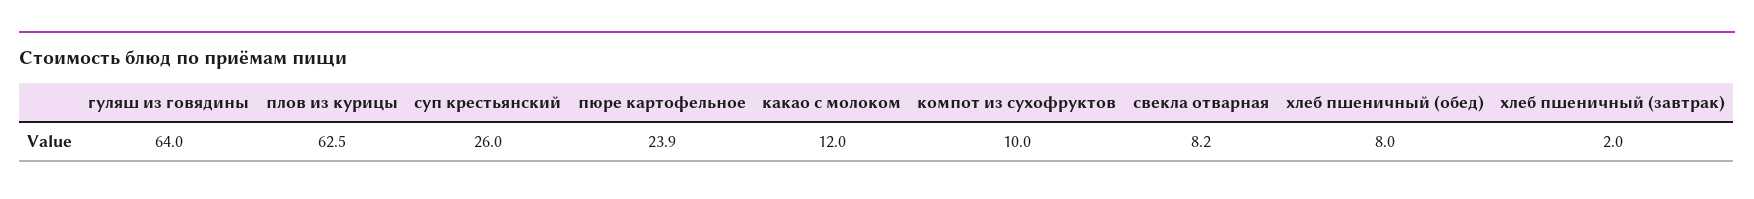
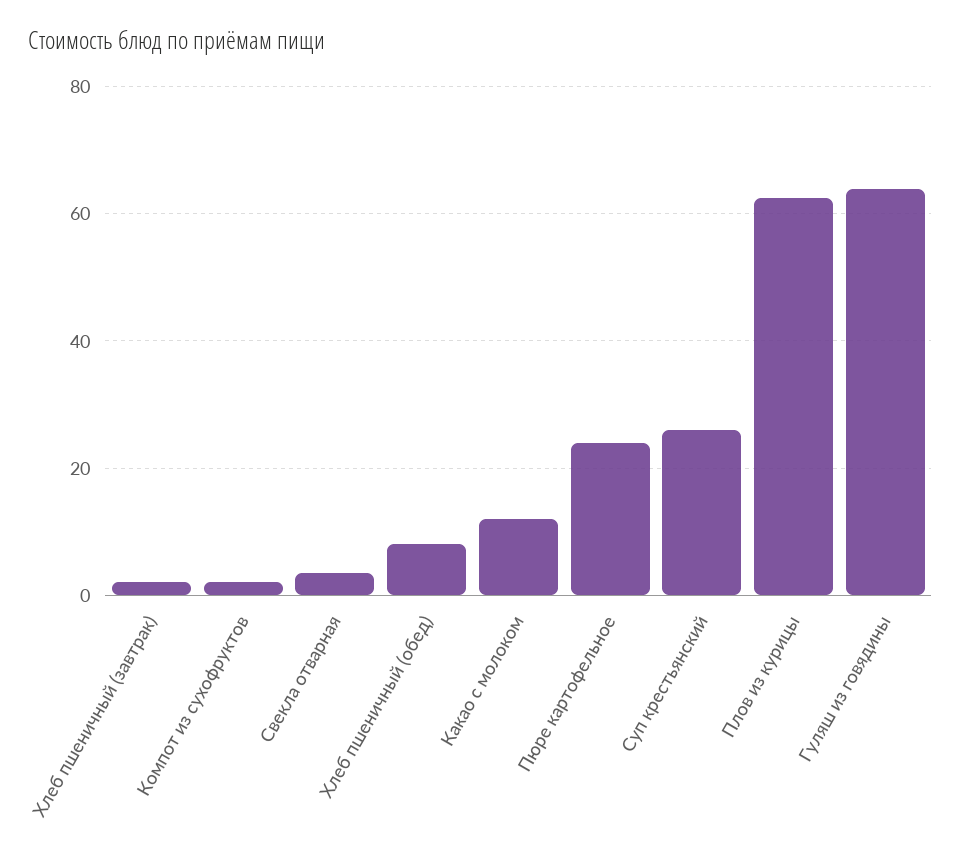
компот из сухофруктов: 10 -> 2
свекла отварная: 8.2 -> 4

